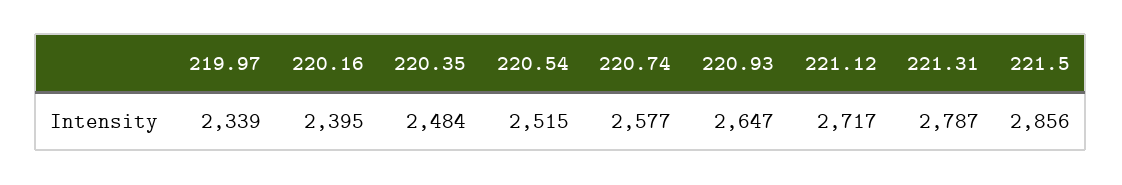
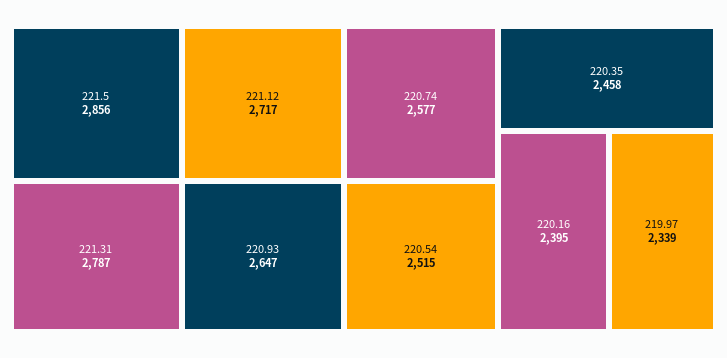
220.35: 2484 -> 2458

